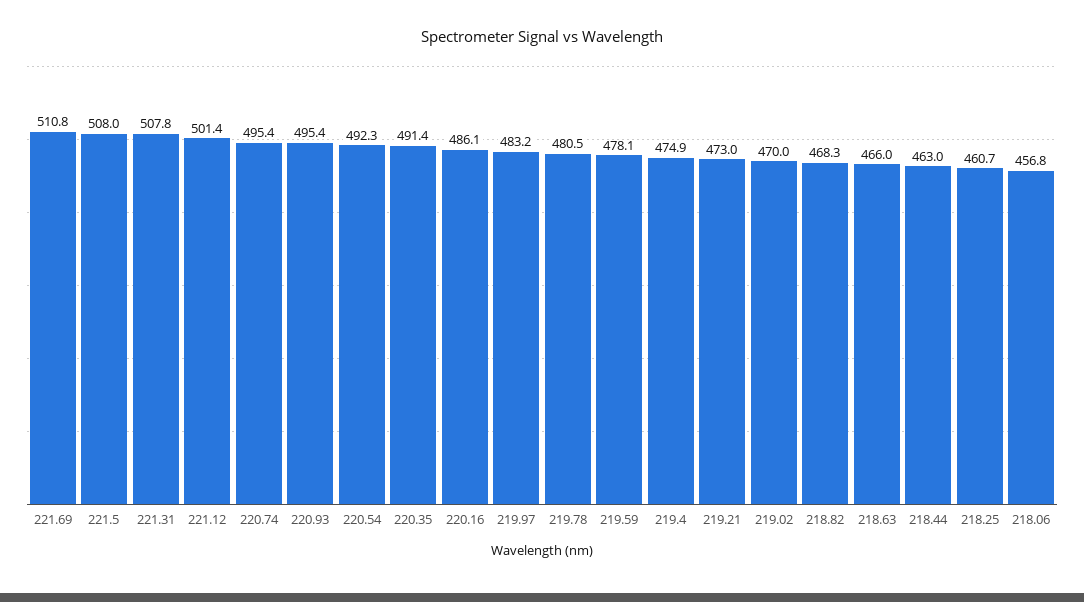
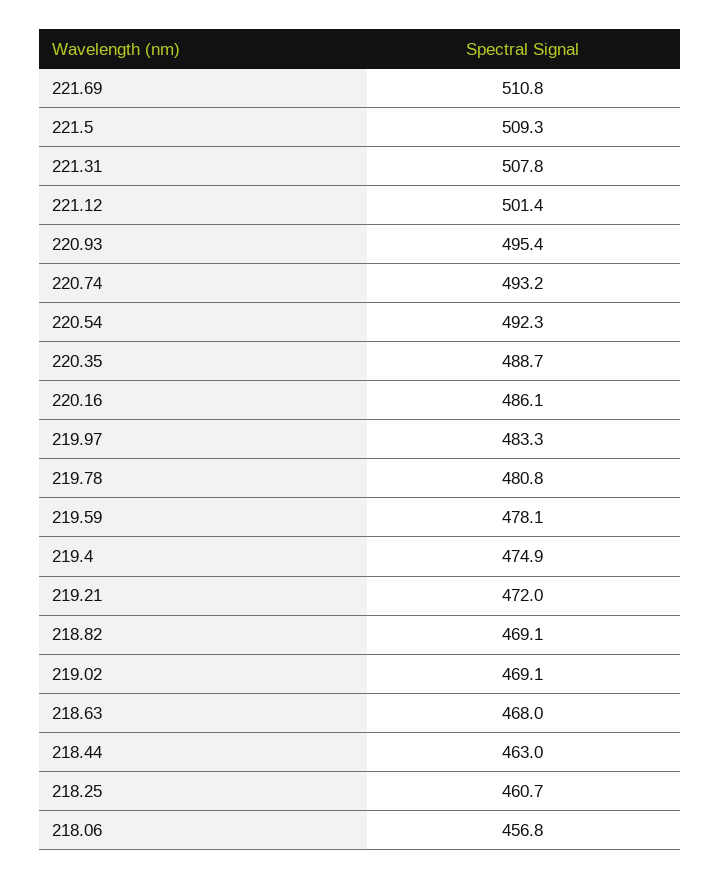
221.5: 508 -> 509.3
220.74: 495.4 -> 493.2
220.35: 491.4 -> 488.7
219.97: 483.2 -> 483.3
219.78: 480.5 -> 480.8
219.21: 473 -> 472
219.02: 470 -> 469.1
218.82: 468.3 -> 469.1
218.63: 466 -> 468

